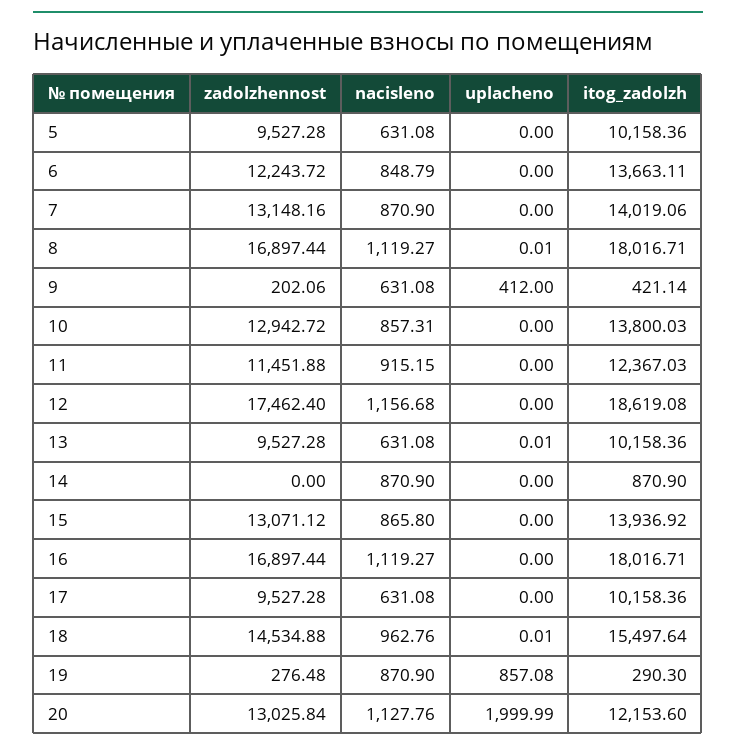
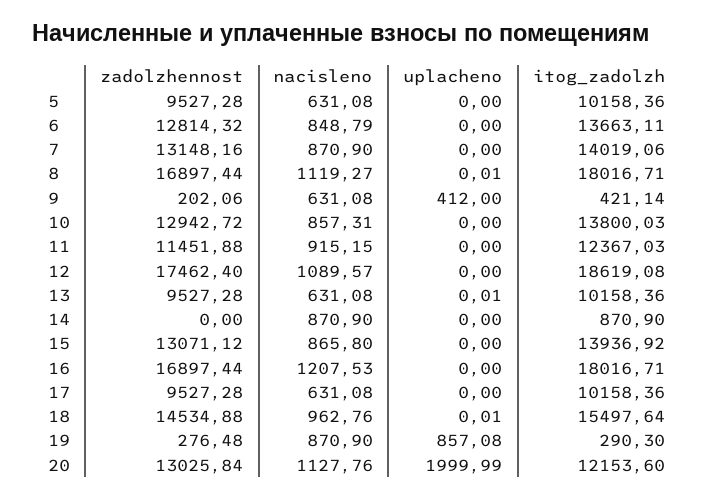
zadolzhennost, 6: 12243.72 -> 12814.32
nacisleno, 12: 1156.68 -> 1089.57
nacisleno, 16: 1119.27 -> 1207.53

